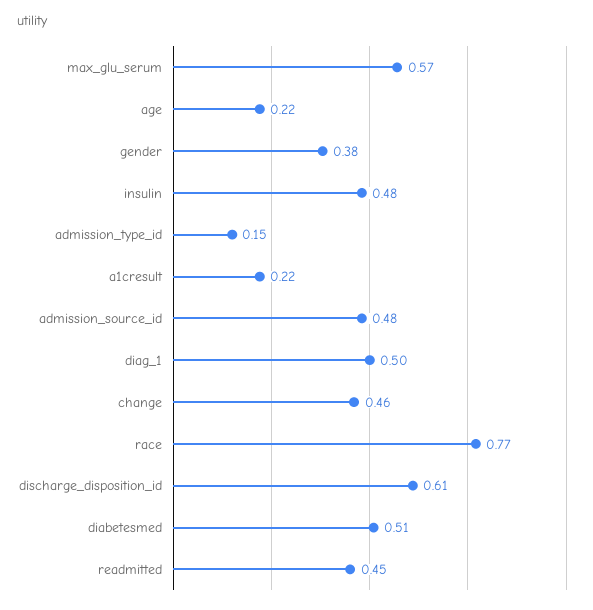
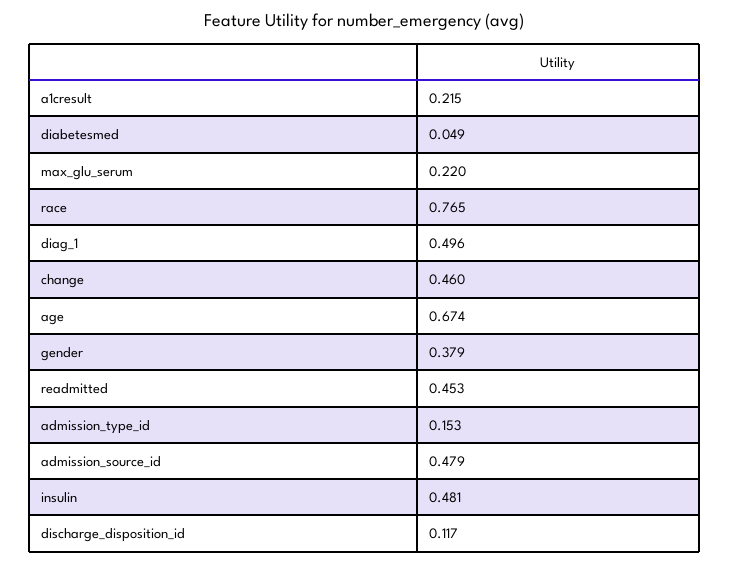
max_glu_serum: 0.57 -> 0.22
age: 0.22 -> 0.674
discharge_disposition_id: 0.61 -> 0.117
diabetesmed: 0.51 -> 0.049

